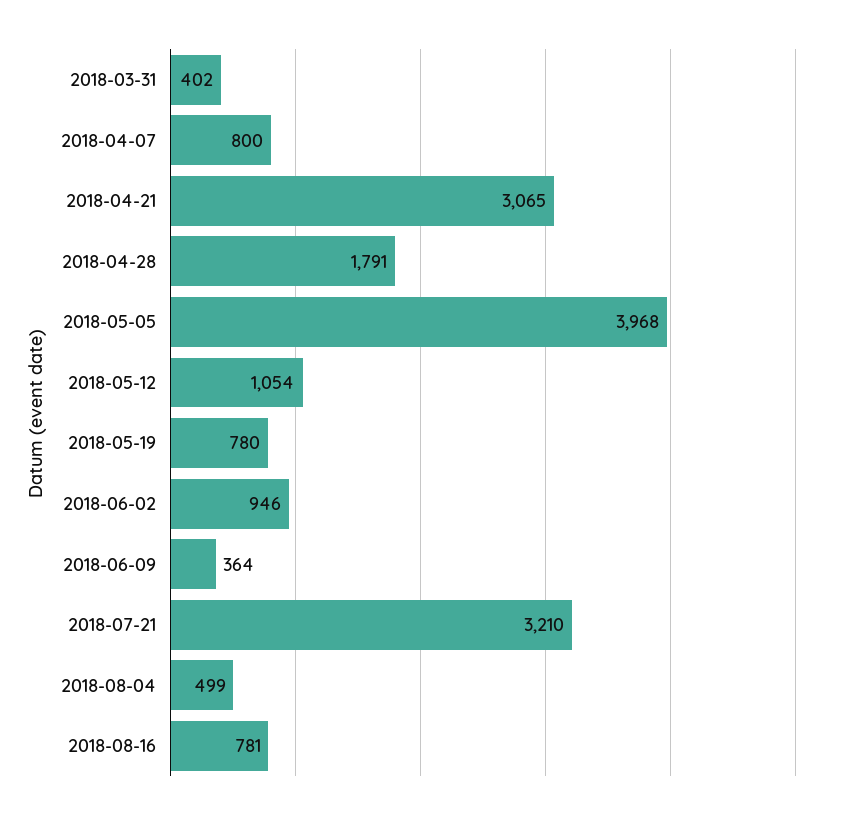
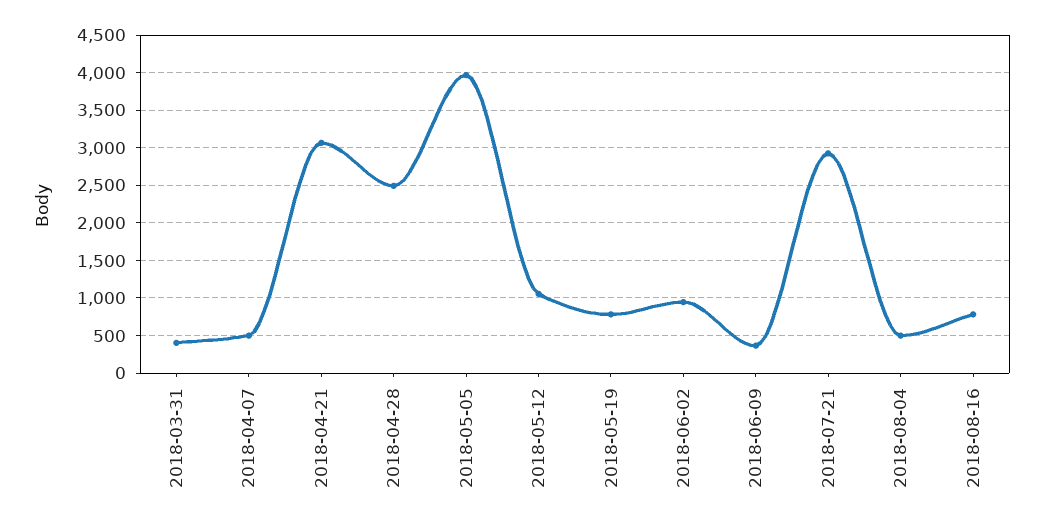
2018-04-07: 800 -> 500
2018-04-28: 1791 -> 2500
2018-07-21: 3210 -> 2900

